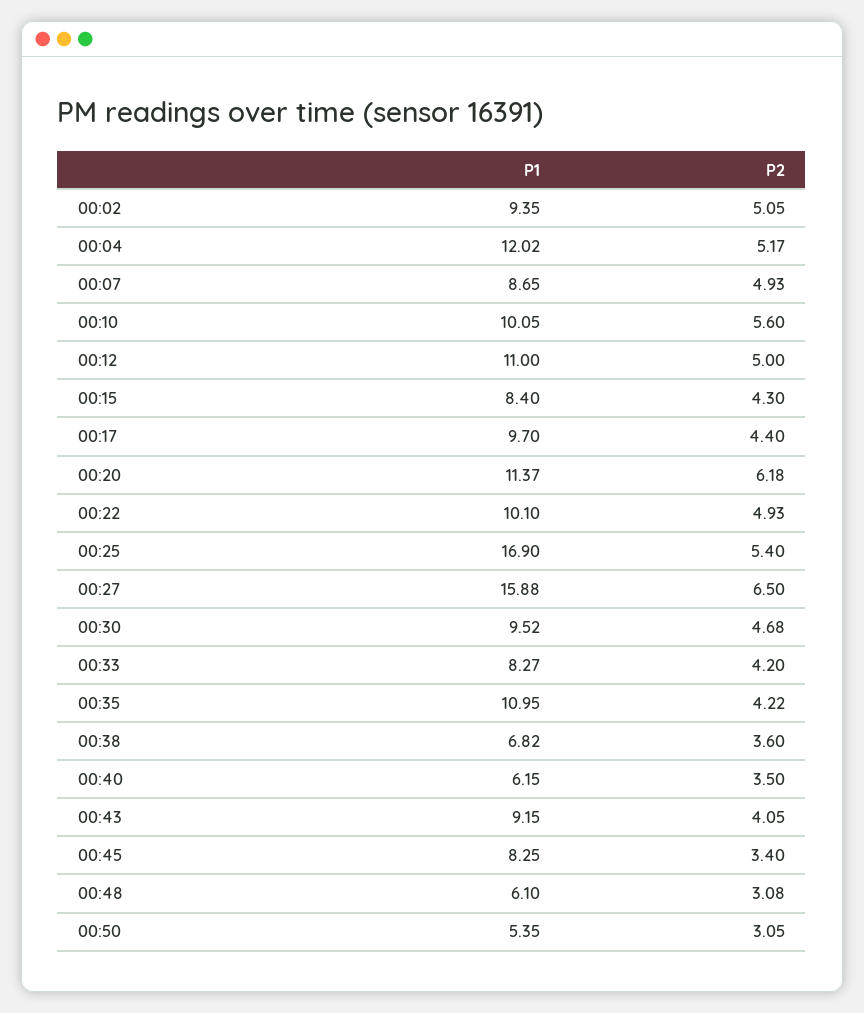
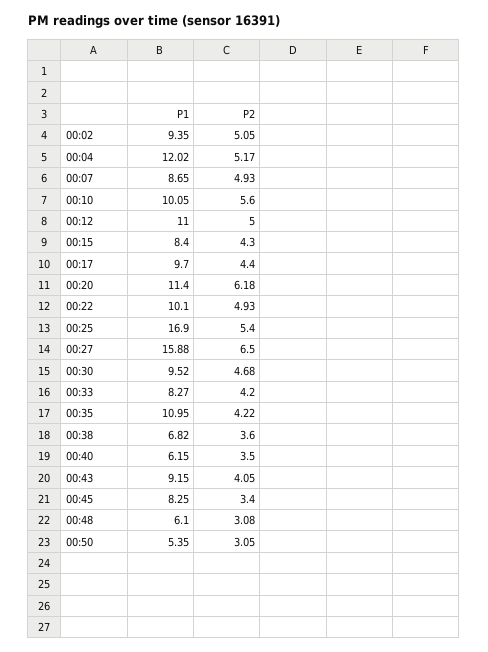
P1, 00:20: 11.37 -> 11.4

